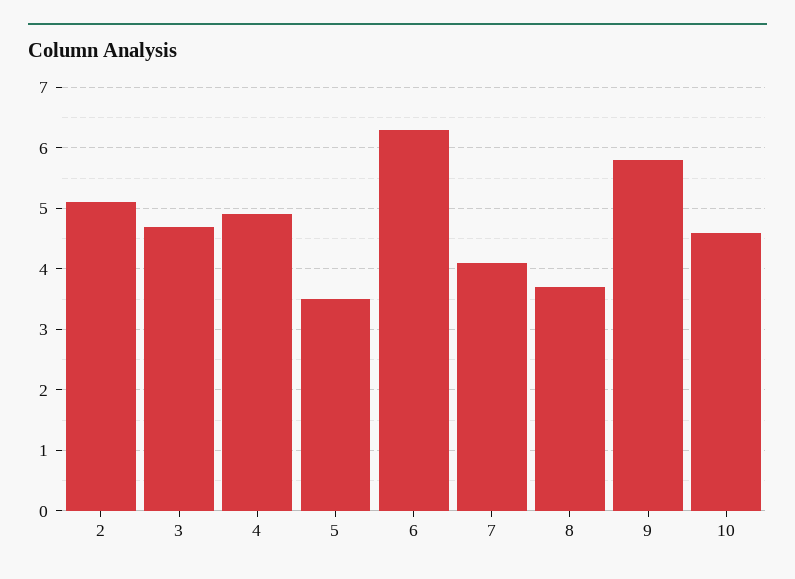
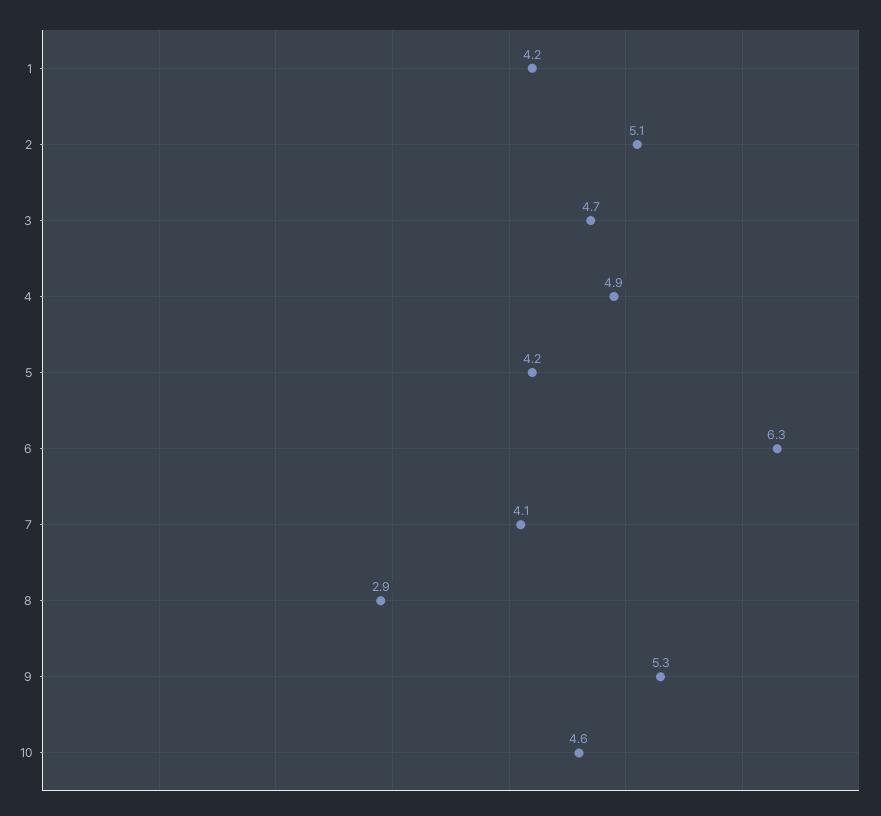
5: 3.5 -> 4.2
8: 3.7 -> 2.9
9: 5.8 -> 5.3
1: none -> 4.2

